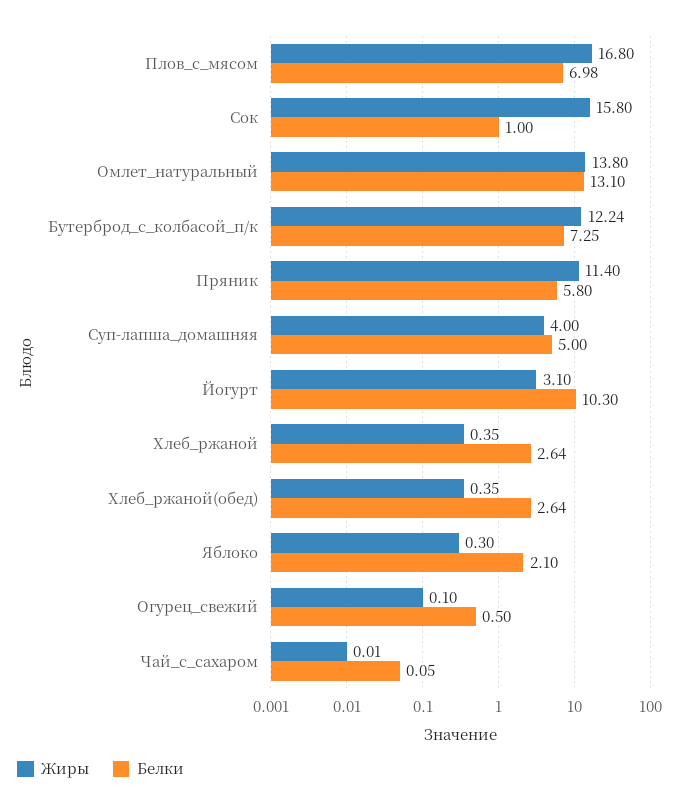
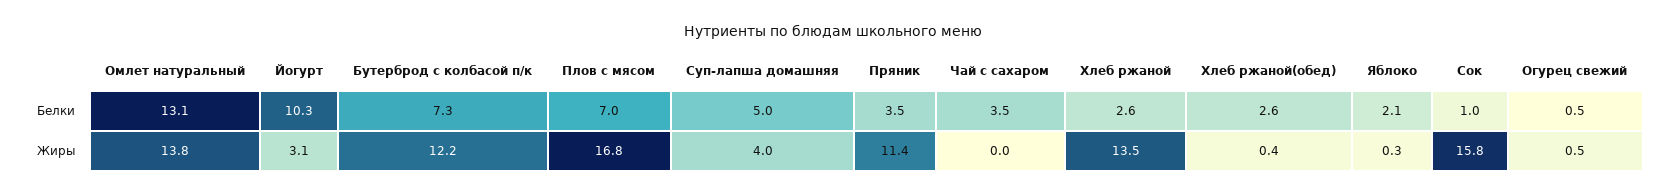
Белки, Пряник: 5.8 -> 3.5
Жиры, Хлеб_ржаной: 0.35 -> 13.5
Жиры, Огурец_свежий: 0.1 -> 0.5
Белки, Чай_с_сахаром: 0.05 -> 3.5

